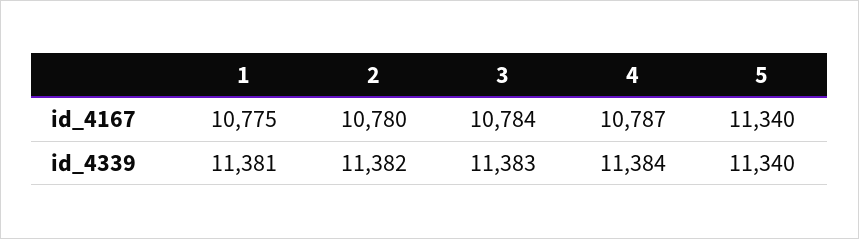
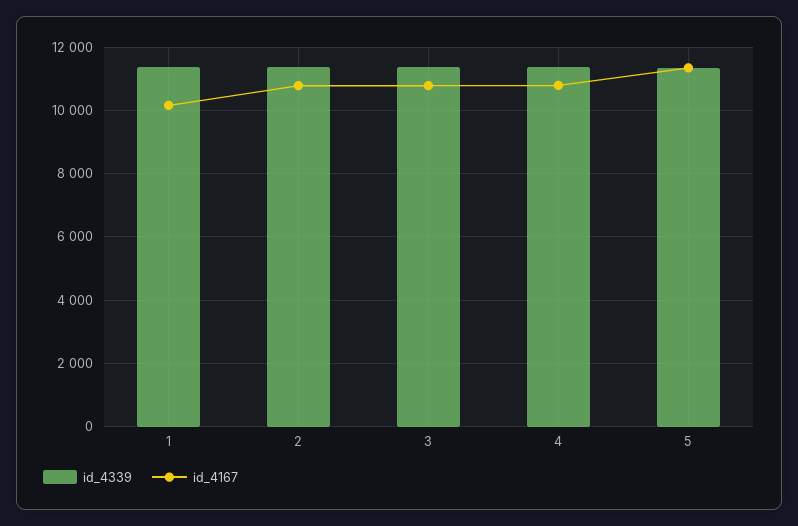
id_4167, 1: 10775 -> 10200

